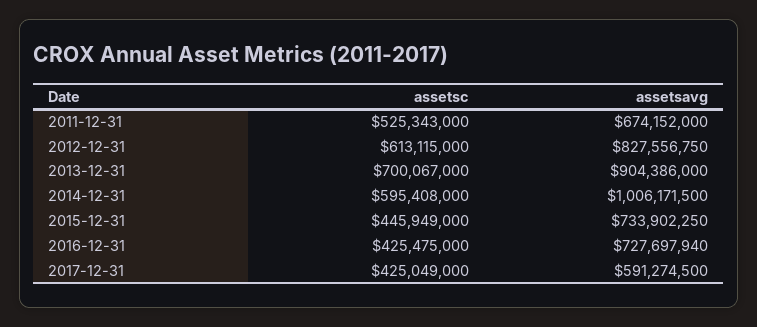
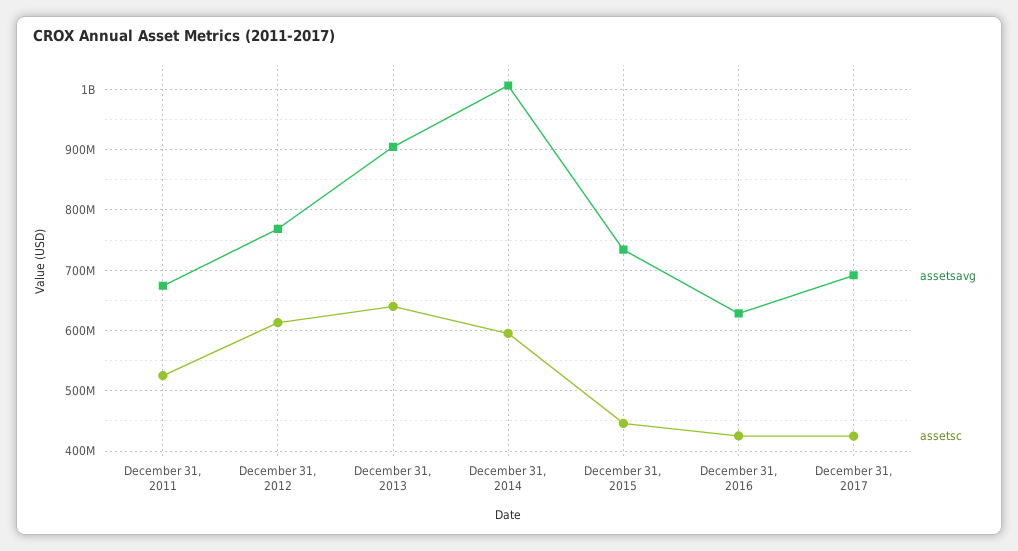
assetsavg, 2012-12-31: 827556750 -> 770000000
assetsc, 2013-12-31: 700067000 -> 640000000
assetsavg, 2016-12-31: 727697940 -> 630000000
assetsavg, 2017-12-31: 591274500 -> 690000000

